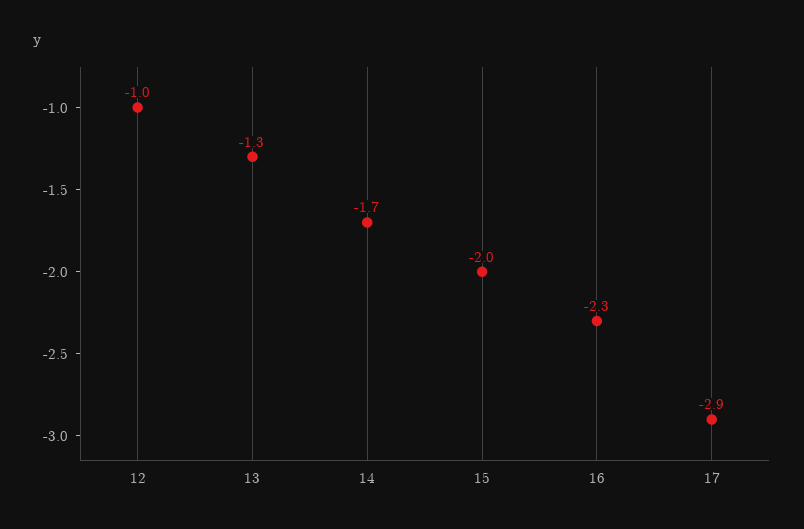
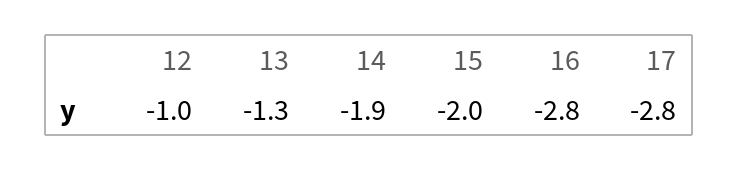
14: -1.7 -> -1.9
16: -2.3 -> -2.8
17: -2.9 -> -2.8

